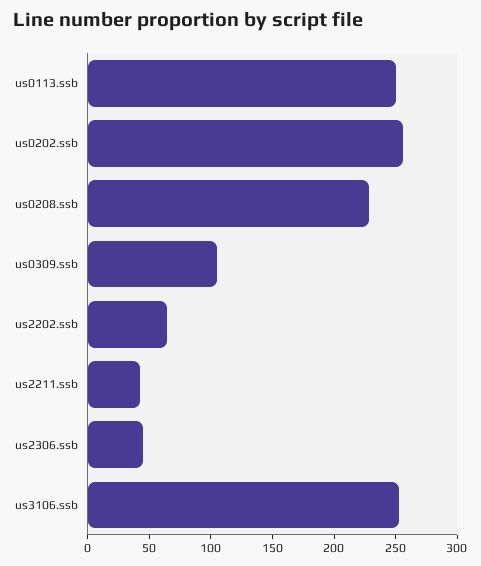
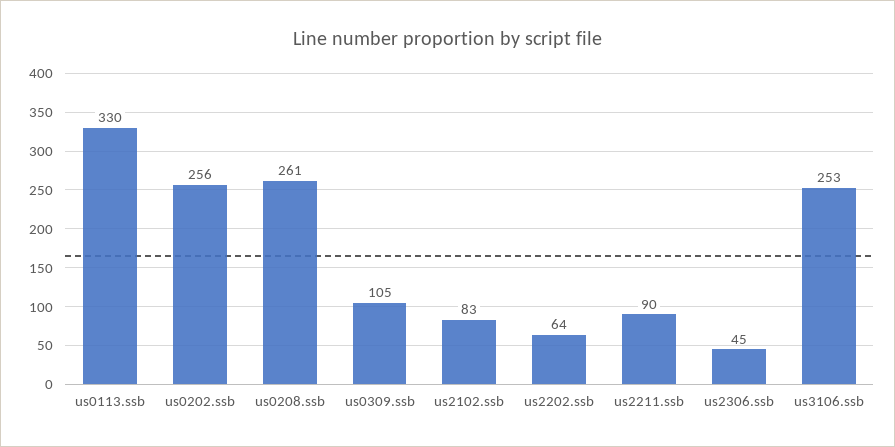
us0113.ssb: 250 -> 330
us0208.ssb: 230 -> 261
us2211.ssb: 40 -> 90
us2102.ssb: none -> 83

